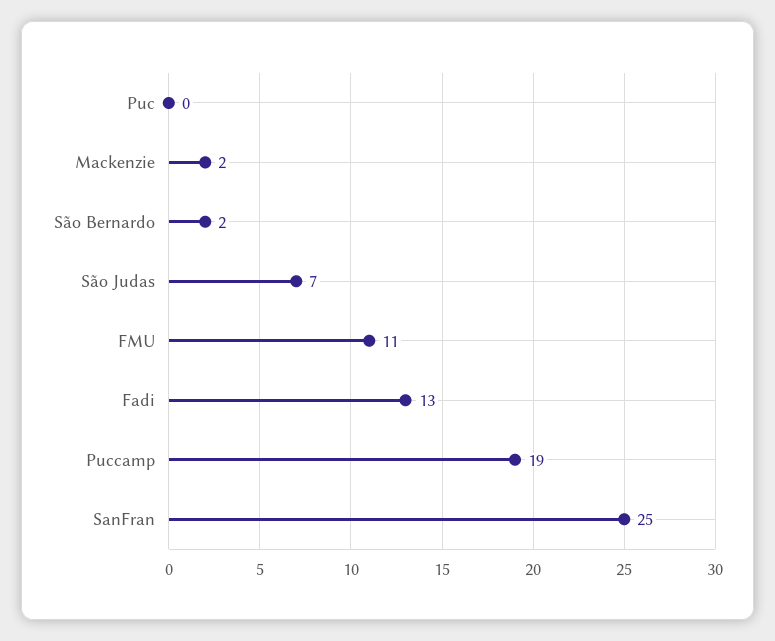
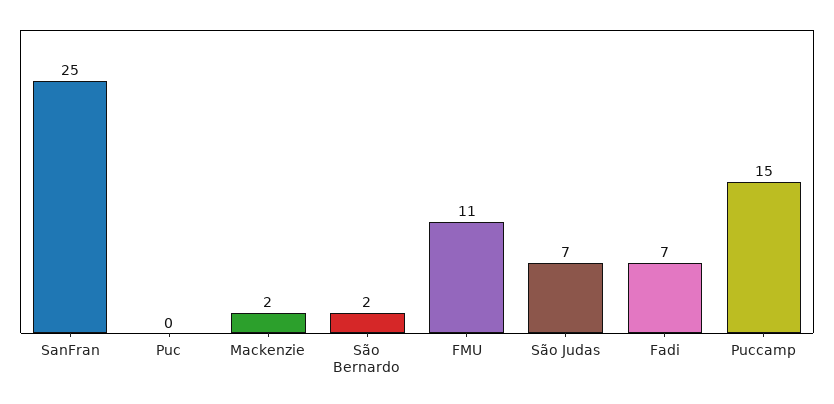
Fadi: 13 -> 7
Puccamp: 19 -> 15

